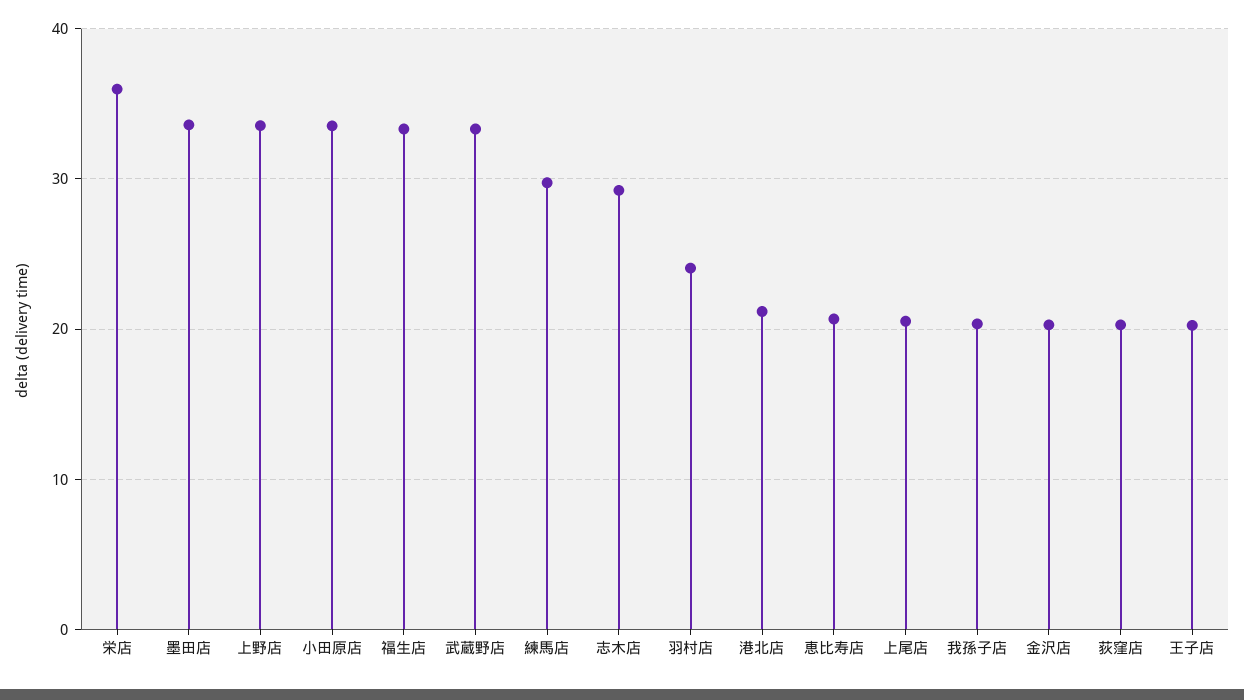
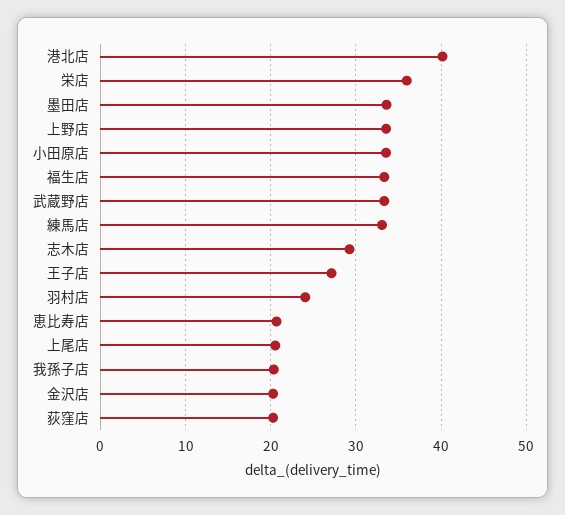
練馬店: 30 -> 33
港北店: 21 -> 40
王子店: 20 -> 27

